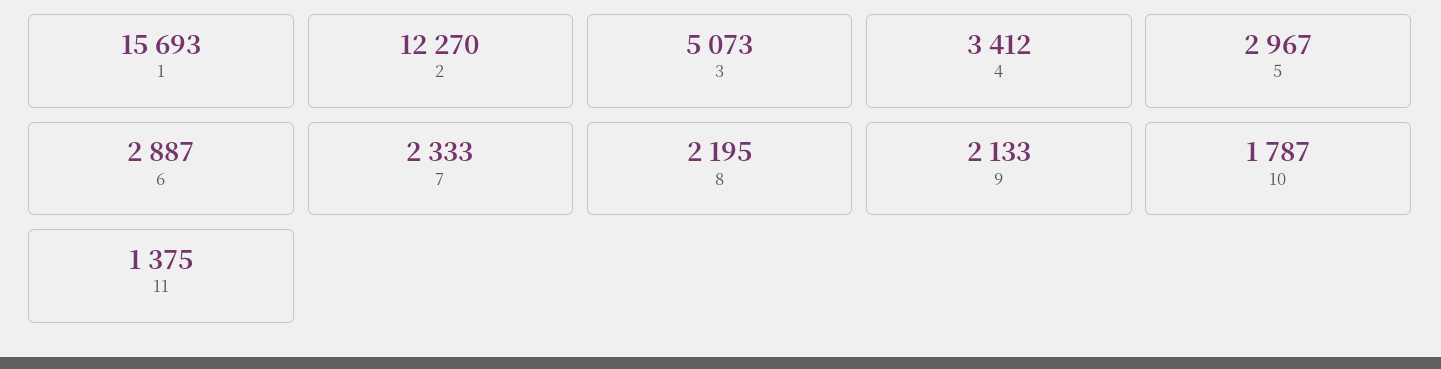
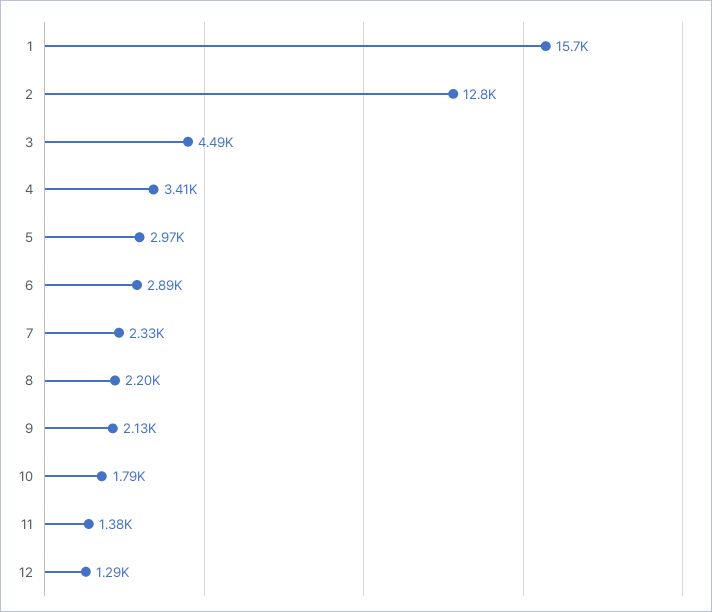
2: 12270 -> 12800
3: 5073 -> 4490
12: none -> 1290

